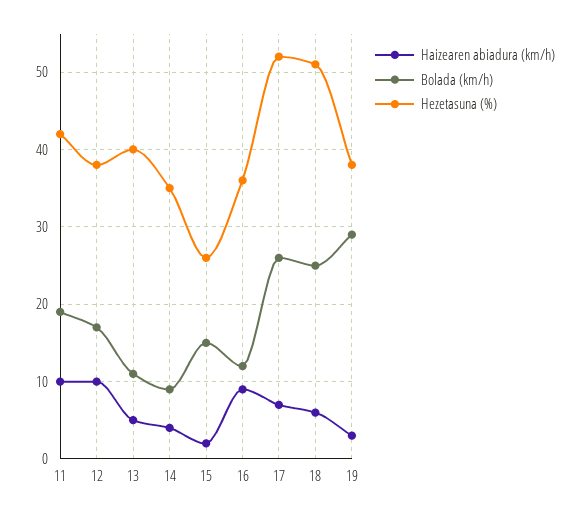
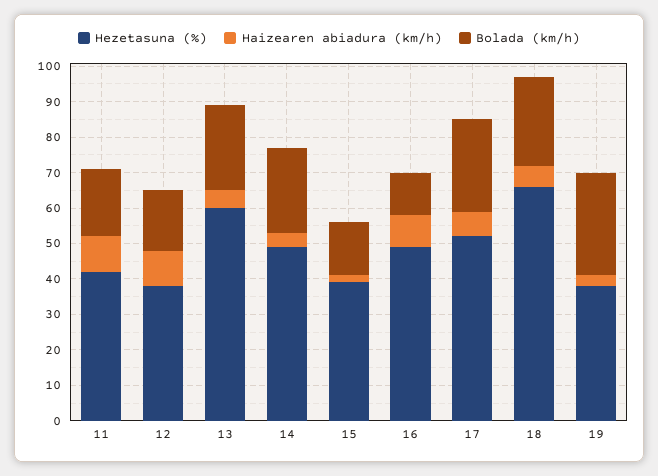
Bolada (km/h), 13: 11 -> 25
Hezetasuna (%), 13: 40 -> 60
Bolada (km/h), 14: 9 -> 25
Hezetasuna (%), 14: 35 -> 50
Hezetasuna (%), 15: 26 -> 40
Hezetasuna (%), 16: 36 -> 50
Hezetasuna (%), 18: 51 -> 65

